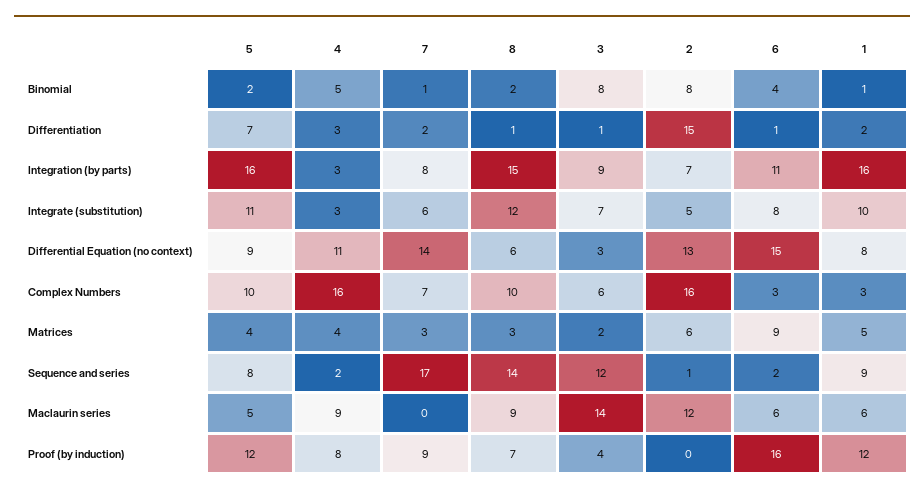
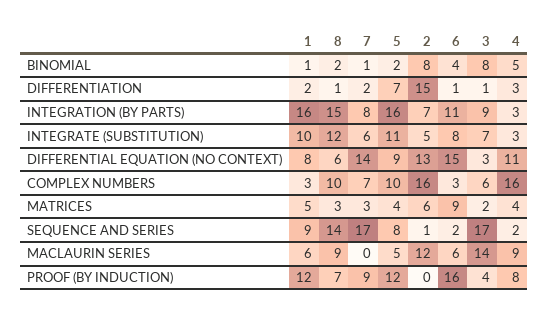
3, Sequence and series: 12 -> 17

